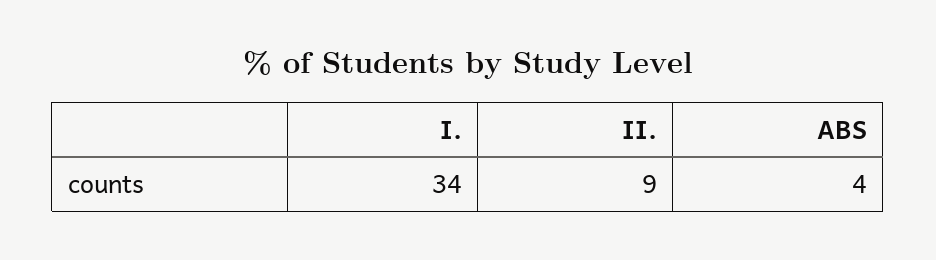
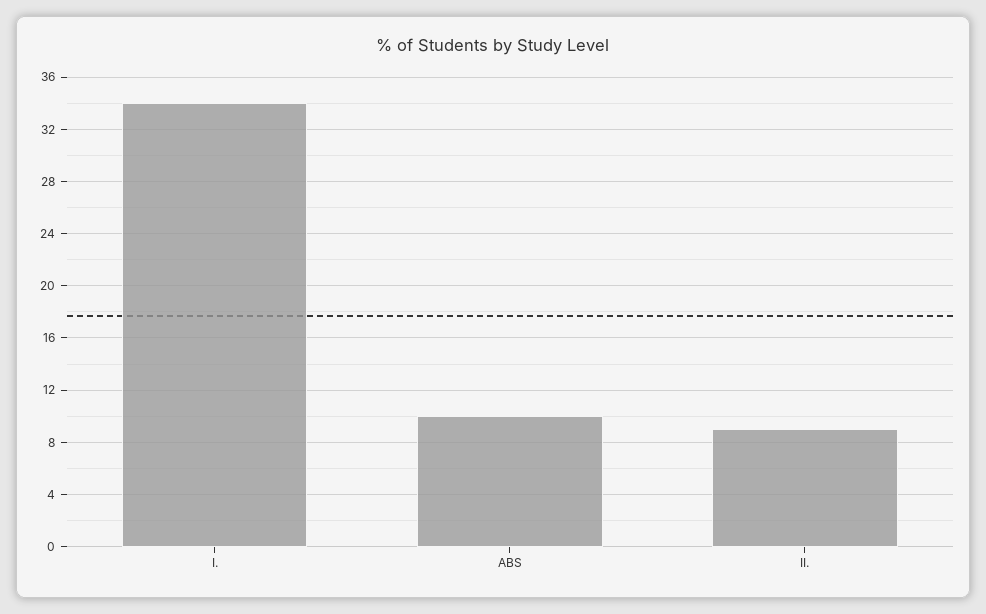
ABS: 4 -> 10

